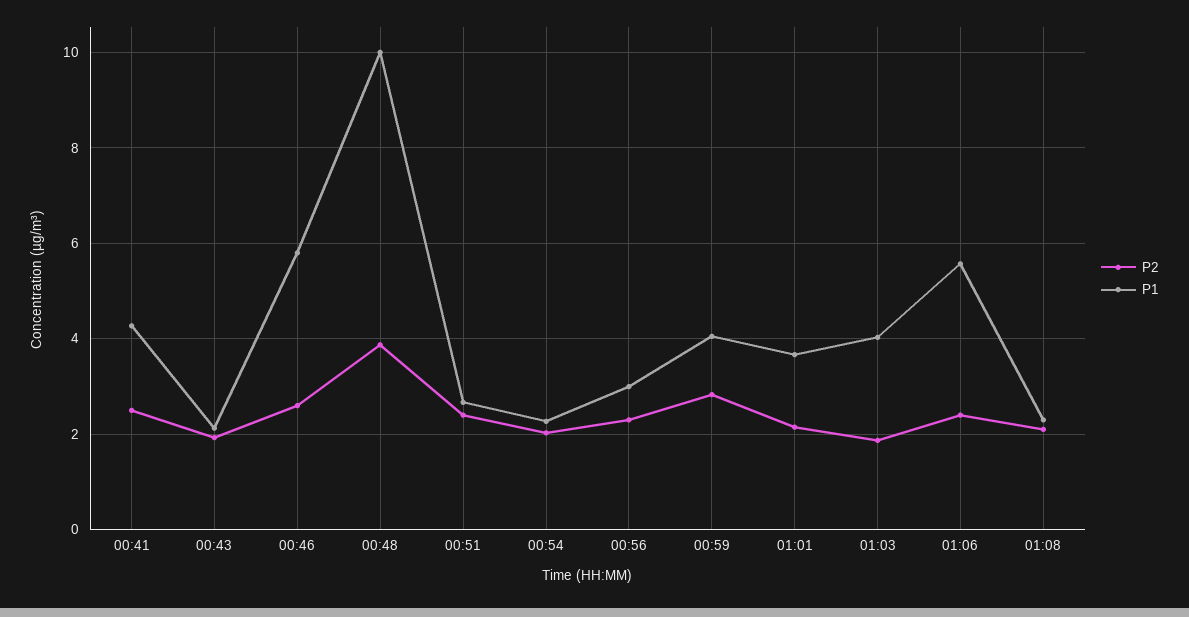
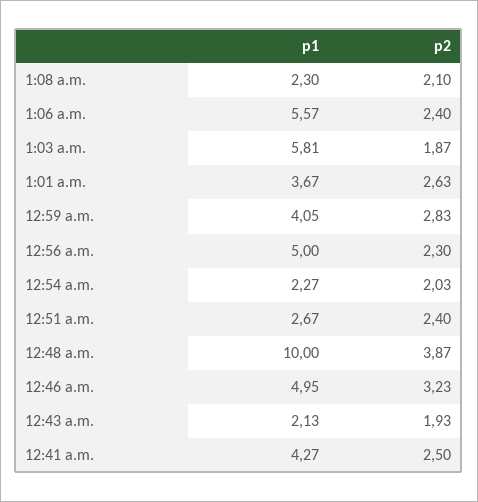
P2, 00:46: 2.6 -> 3.23
P1, 00:46: 5.8 -> 4.95
P1, 00:56: 3 -> 5
P2, 01:01: 2.2 -> 2.63
P1, 01:03: 4 -> 5.81

